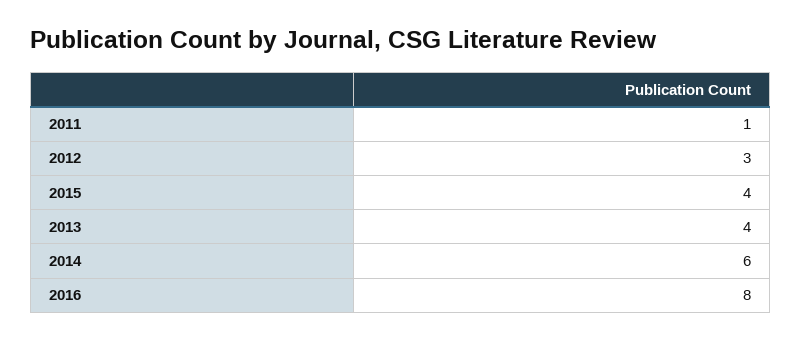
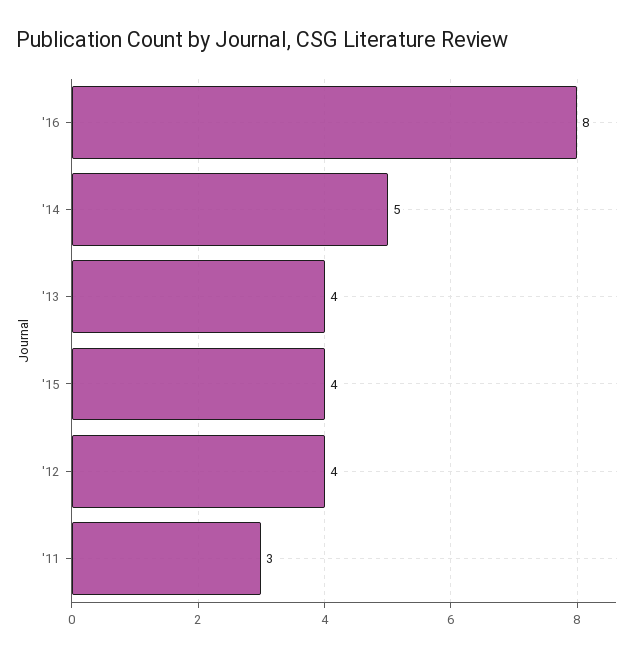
2011: 1 -> 3
2012: 3 -> 4
2014: 6 -> 5

